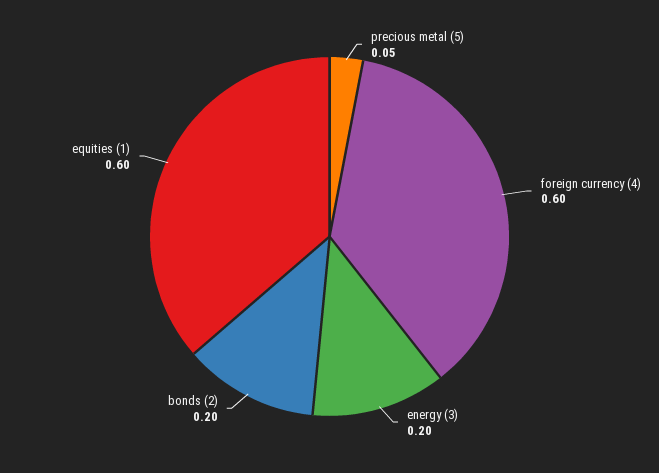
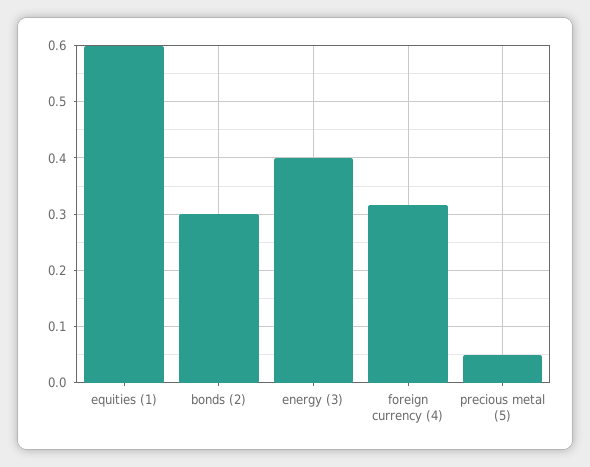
foreign currency (4): 0.6 -> 0.32
energy (3): 0.2 -> 0.4
bonds (2): 0.2 -> 0.3

